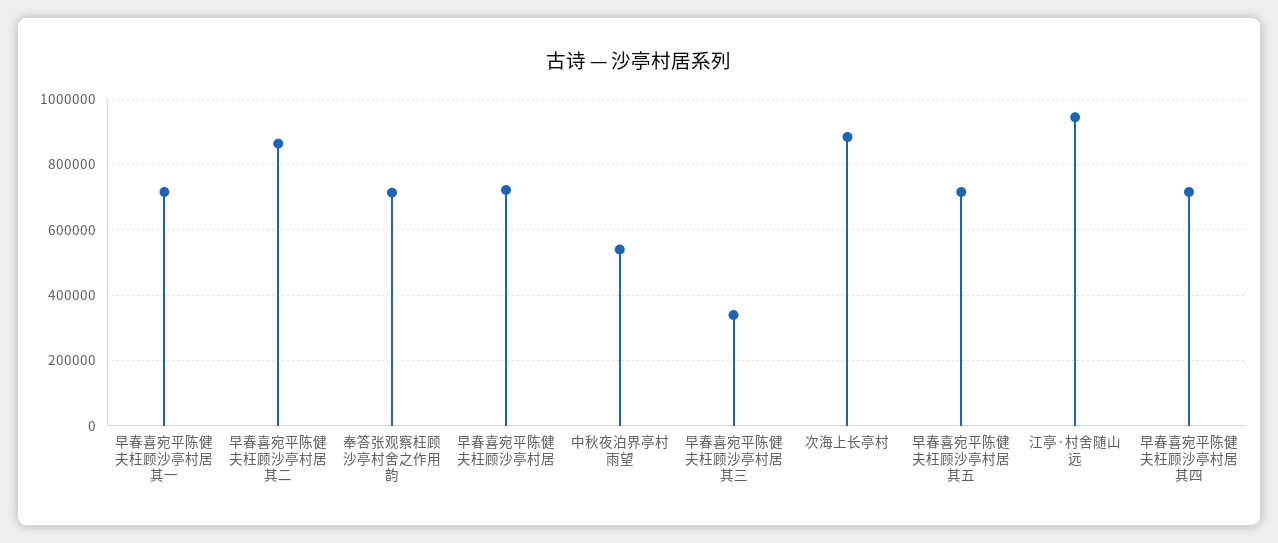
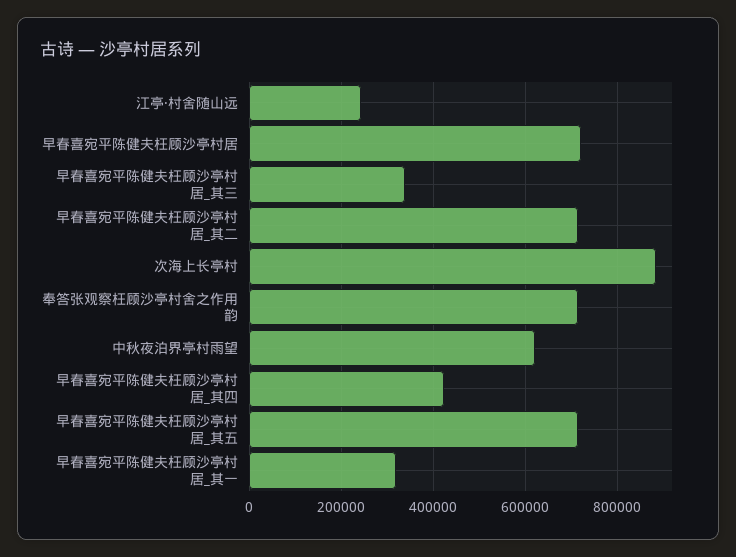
早春喜宛平陈健夫枉顾沙亭村居 其一: 720000 -> 320000
早春喜宛平陈健夫枉顾沙亭村居 其二: 860000 -> 720000
中秋夜泊界亭村雨望: 540000 -> 620000
江亭·村舍随山远: 940000 -> 240000
早春喜宛平陈健夫枉顾沙亭村居 其四: 720000 -> 420000

